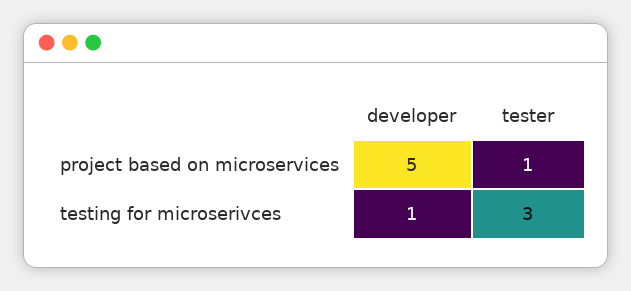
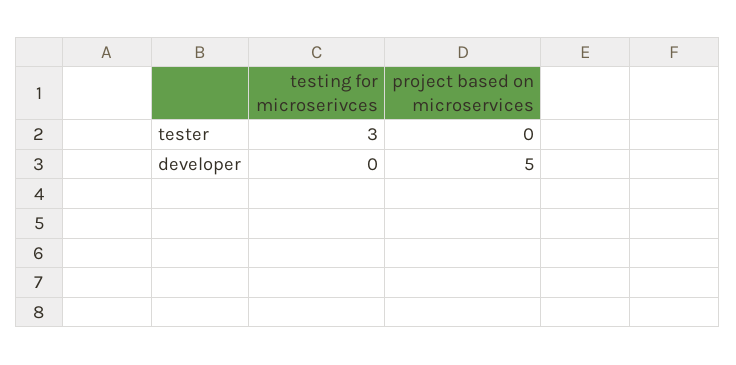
tester, project based on microservices: 1 -> 0
developer, testing for microserivces: 1 -> 0

